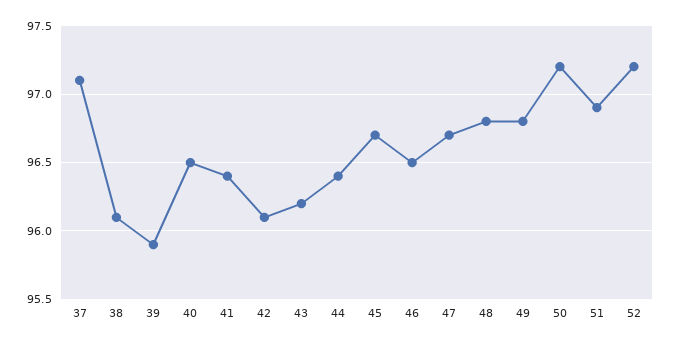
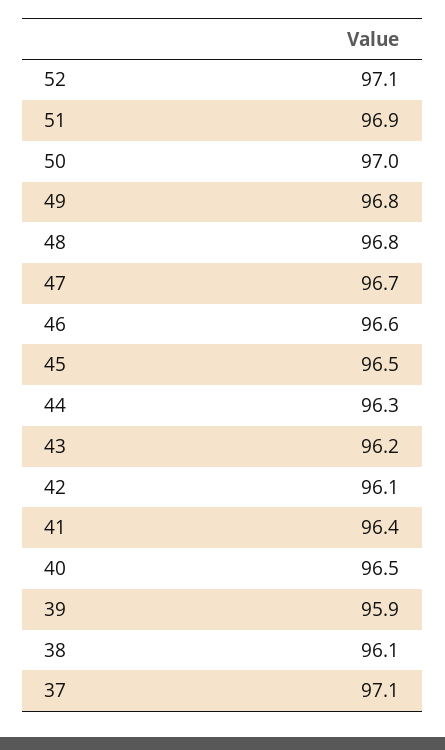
44: 96.4 -> 96.3
45: 96.7 -> 96.5
46: 96.5 -> 96.6
50: 97.2 -> 97
52: 97.2 -> 97.1

